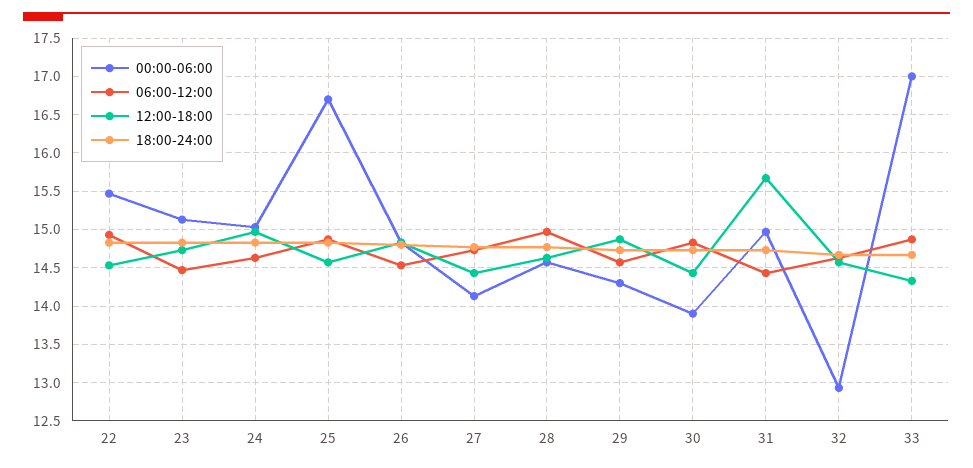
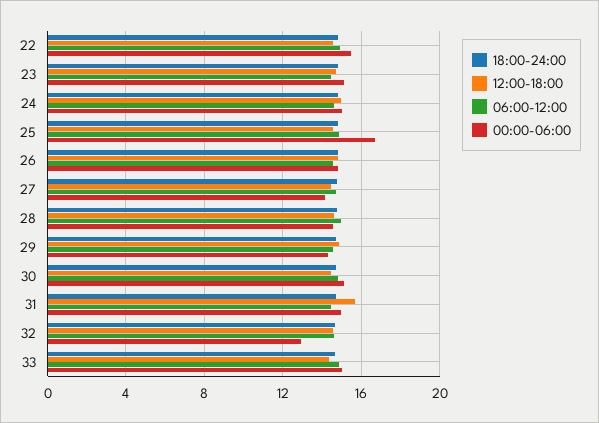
00:00-06:00, 30: 13.9 -> 15
00:00-06:00, 33: 17 -> 15

